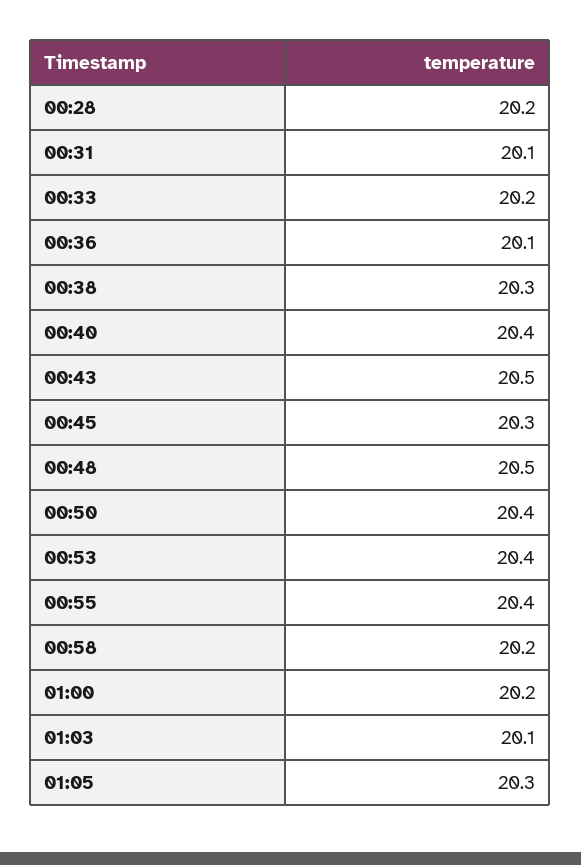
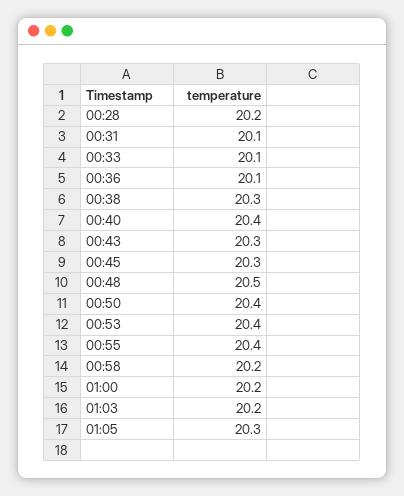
00:33: 20.2 -> 20.1
00:43: 20.5 -> 20.3
01:03: 20.1 -> 20.2

